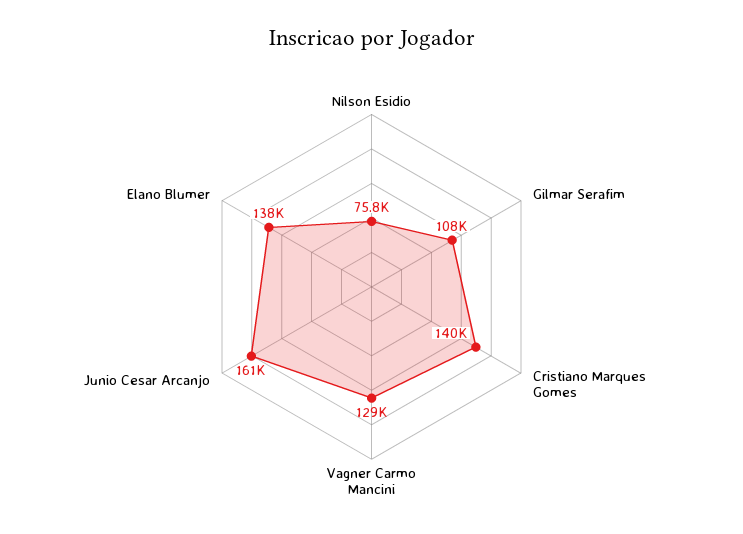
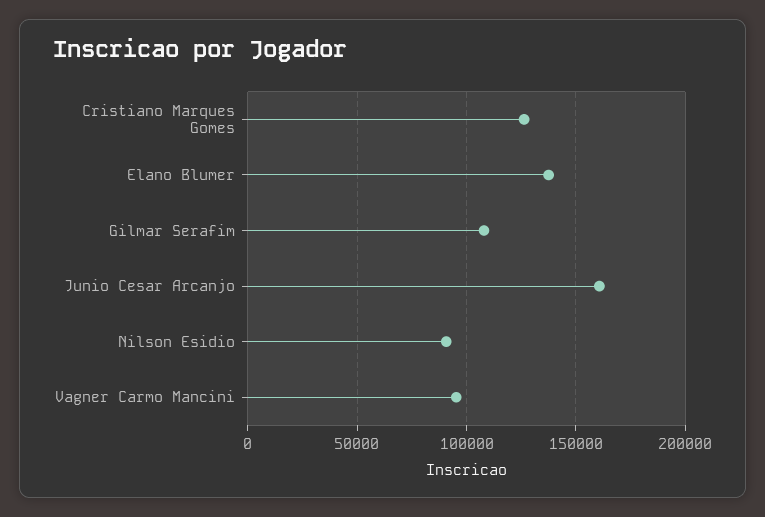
Nilson Esidio: 75800 -> 90000
Cristiano Marques Gomes: 140000 -> 125000
Vagner Carmo Mancini: 129000 -> 95000

